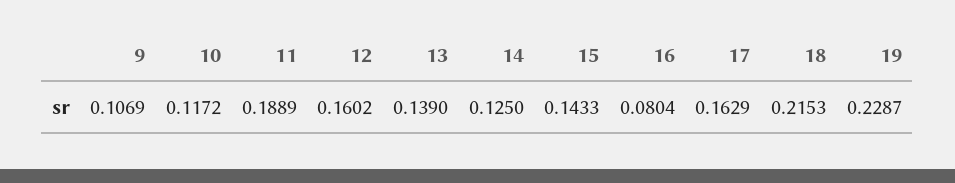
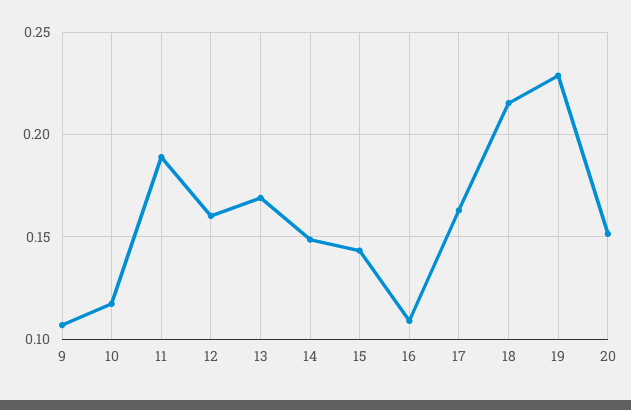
13: 0.139 -> 0.17
14: 0.125 -> 0.15
16: 0.0804 -> 0.11
20: none -> 0.15

